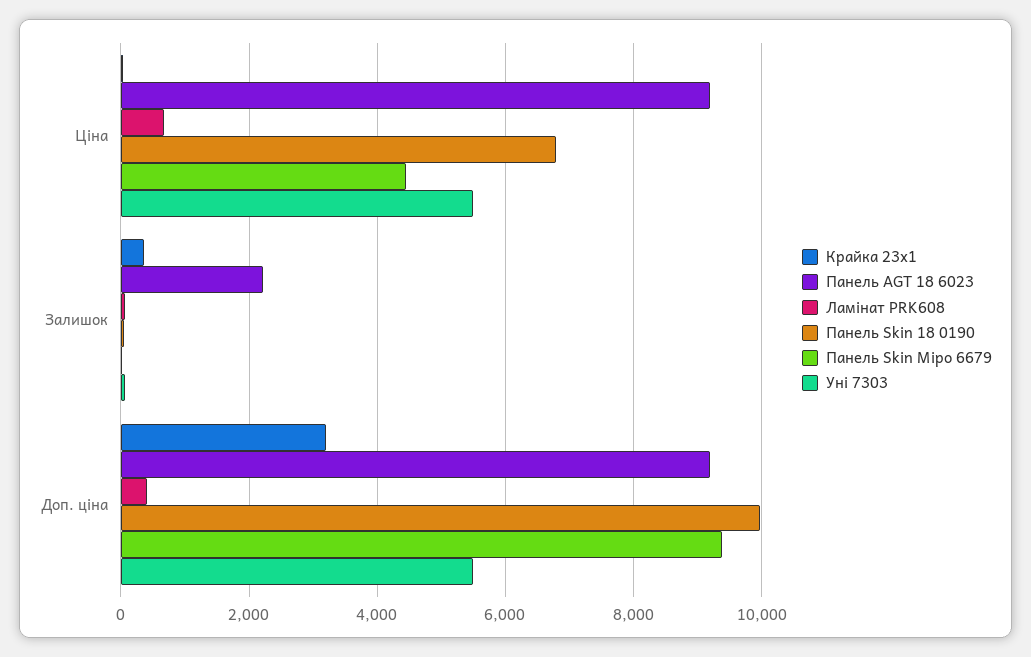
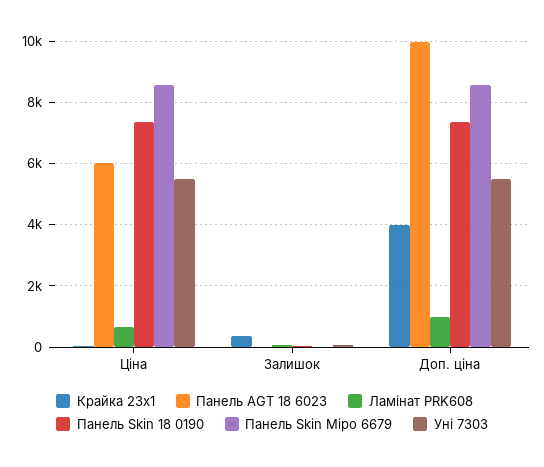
Панель AGT 18 6023, Ціна: 9200 -> 6000
Панель Skin 18 0190, Ціна: 6800 -> 7400
Панель Skin Міро 6679, Ціна: 4400 -> 8600
Панель AGT 18 6023, Залишок: 2200 -> 0
Крайка 23x1, Доп. ціна: 3200 -> 4000
Панель AGT 18 6023, Доп. ціна: 9200 -> 10000
Ламінат PRK608, Доп. ціна: 400 -> 1000
Панель Skin 18 0190, Доп. ціна: 10000 -> 7400
Панель Skin Міро 6679, Доп. ціна: 9400 -> 8600

